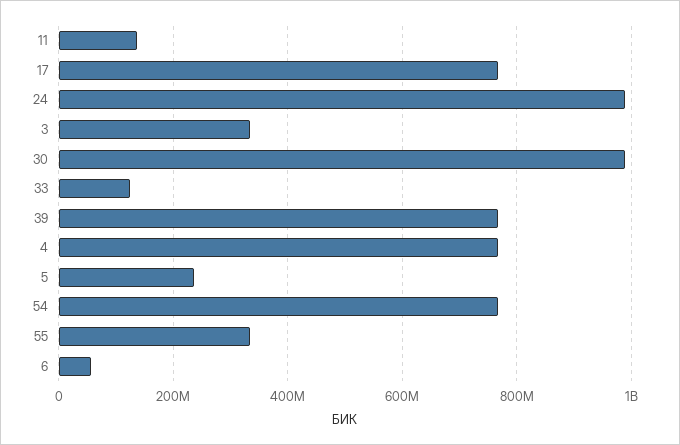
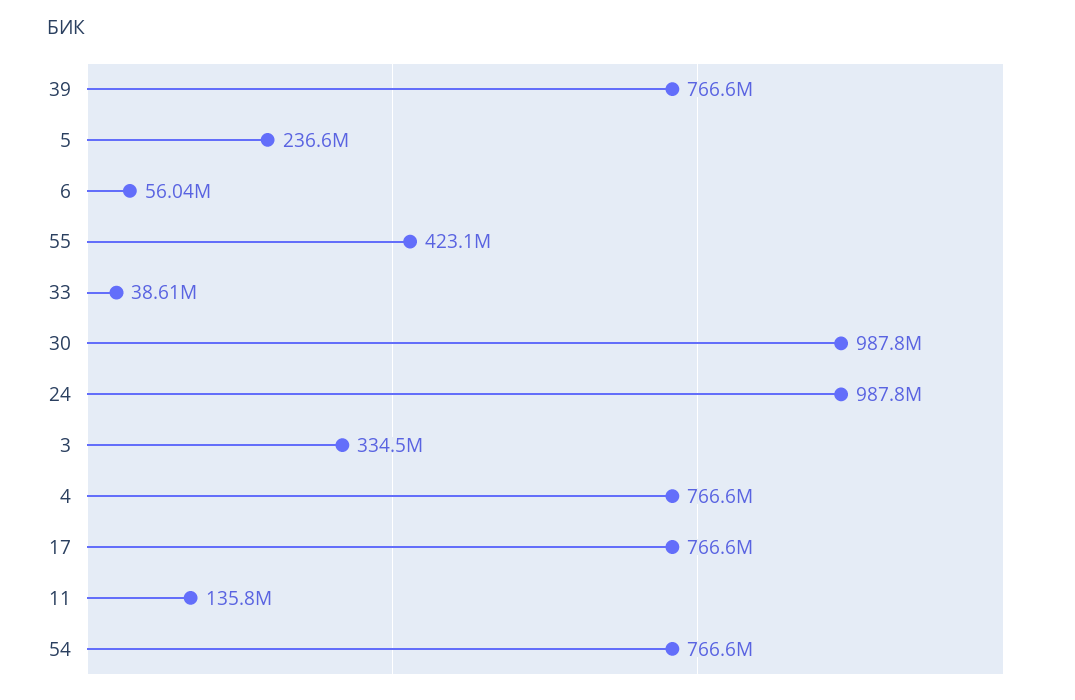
33: 120000000 -> 38610000
55: 340000000 -> 423100000

